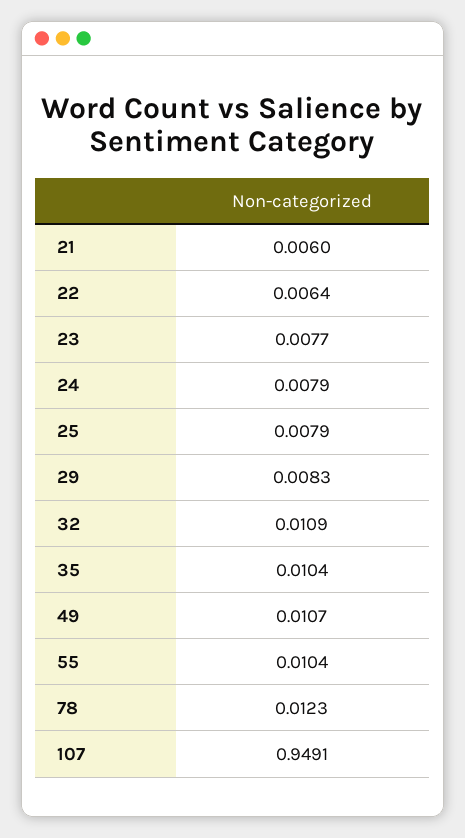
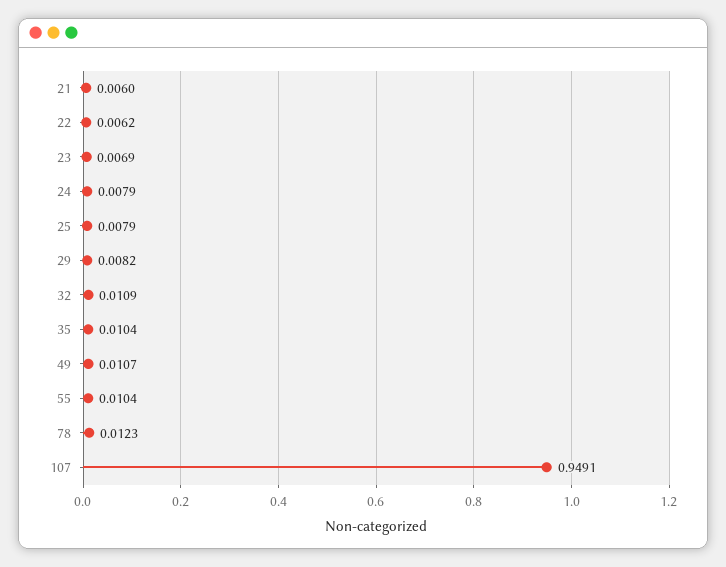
22: 0.0064 -> 0.0062
23: 0.0077 -> 0.0069
29: 0.0083 -> 0.0082

